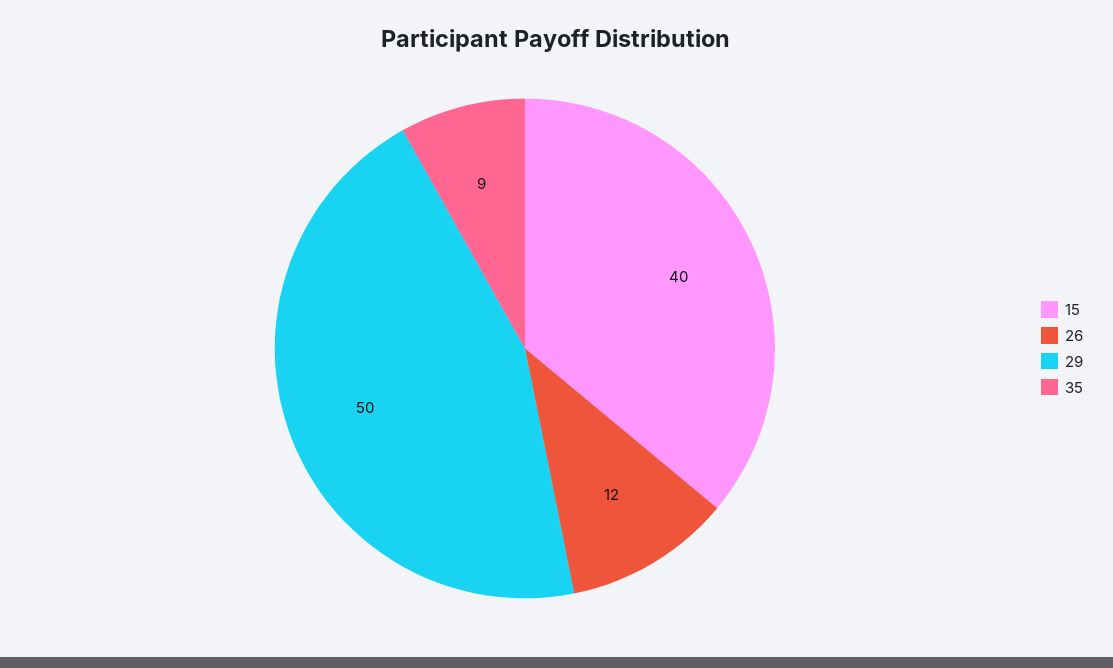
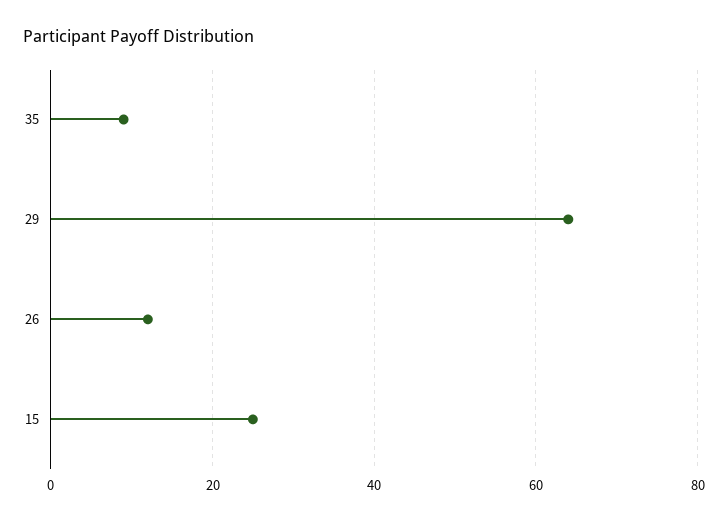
15: 40 -> 25
29: 50 -> 65

